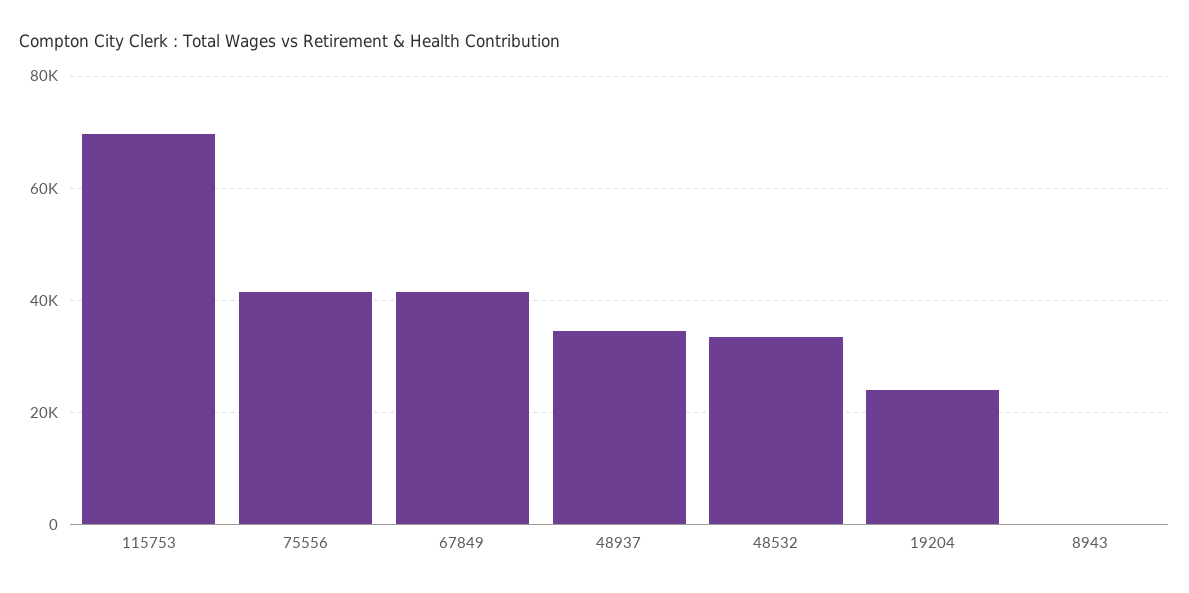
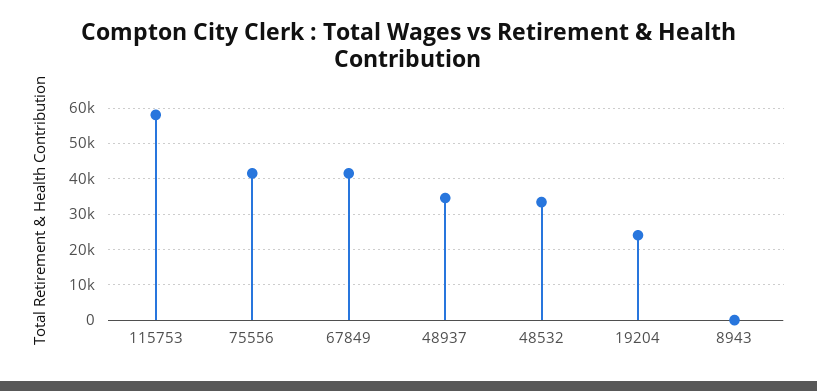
115753: 70000 -> 58000

